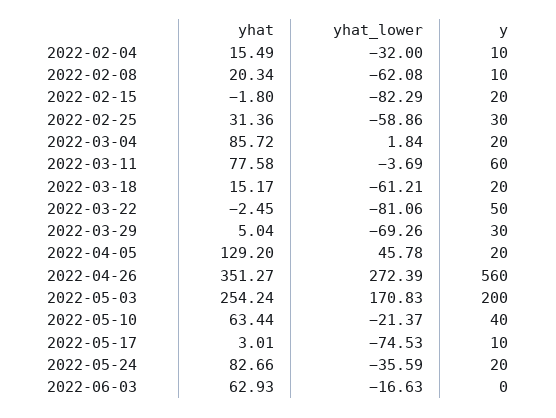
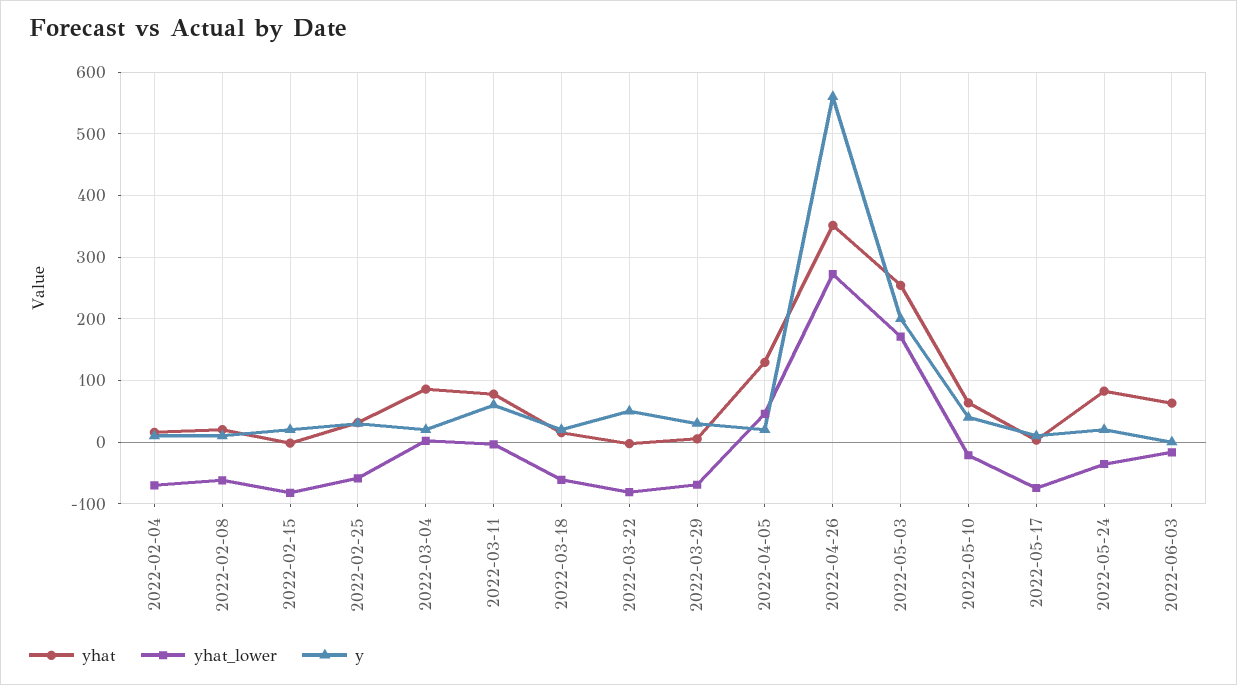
yhat_lower, 2022-02-04: -32 -> -70

